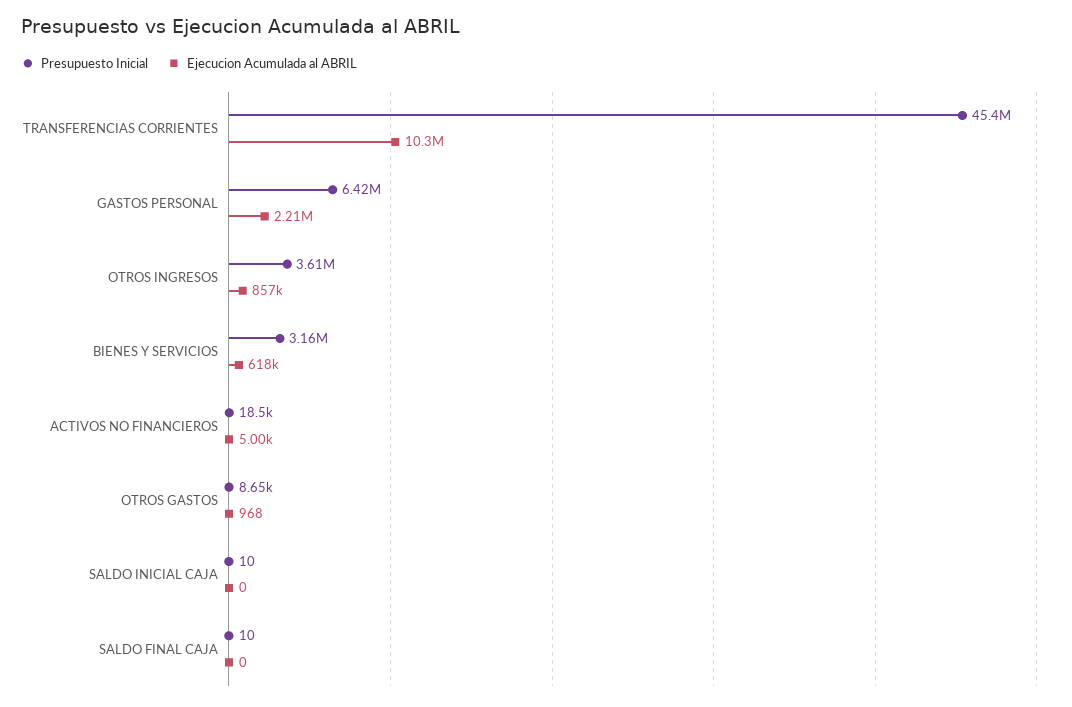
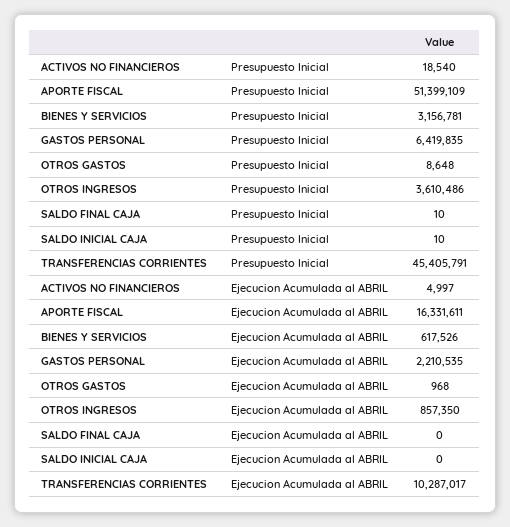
Presupuesto Inicial, APORTE FISCAL: none -> 51399109
Ejecucion Acumulada al ABRIL, APORTE FISCAL: none -> 16331611

